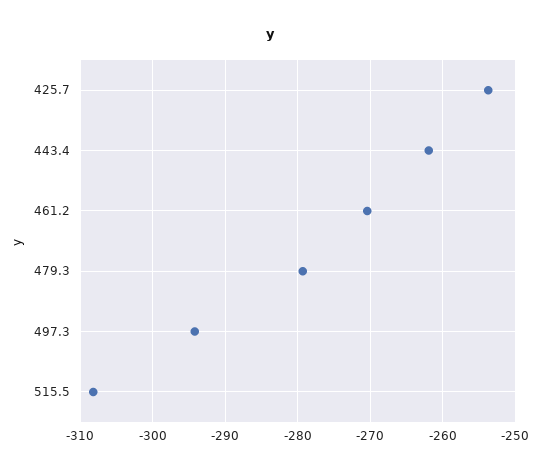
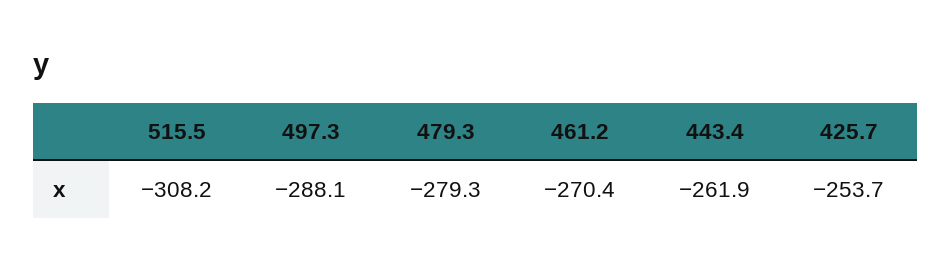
497.3: -294 -> -288.1

